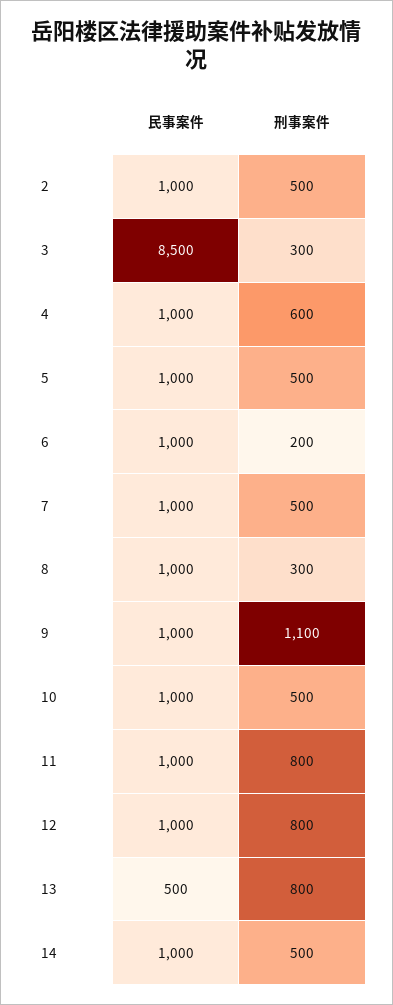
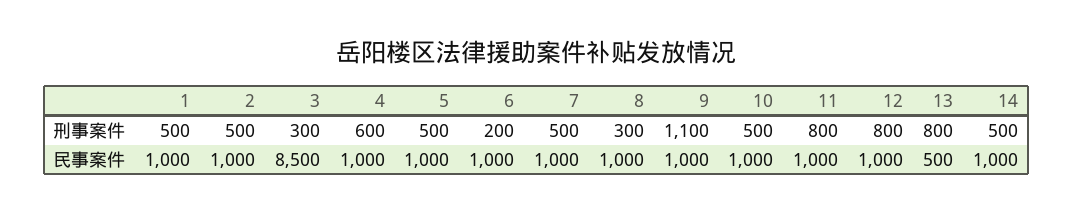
刑事案件, 1: none -> 500
民事案件, 1: none -> 1000

